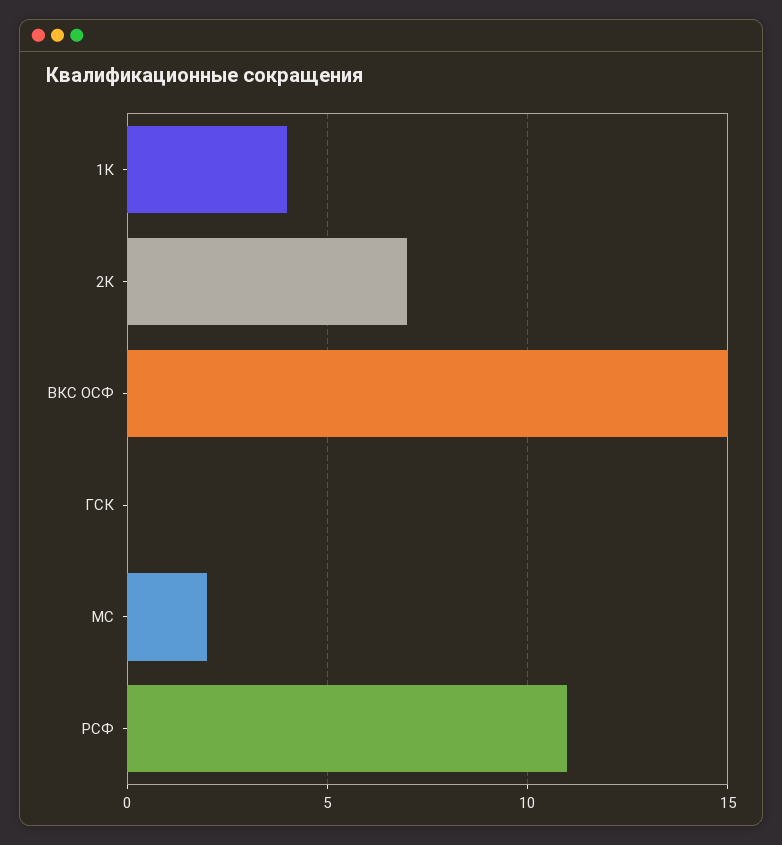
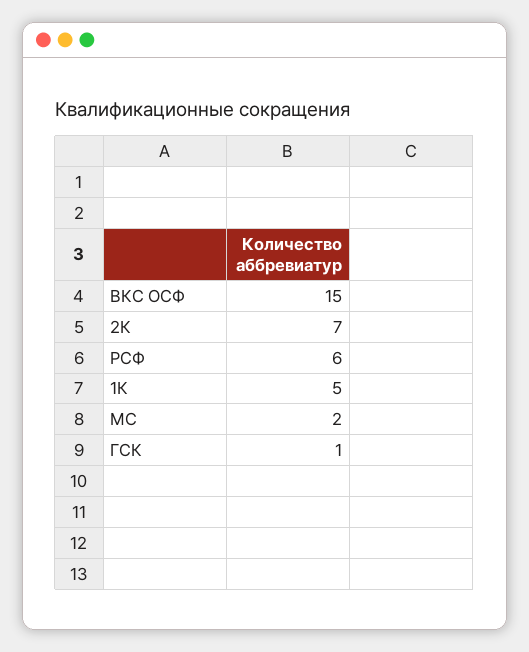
1К: 4 -> 5
ГСК: 0 -> 1
РСФ: 11 -> 6

